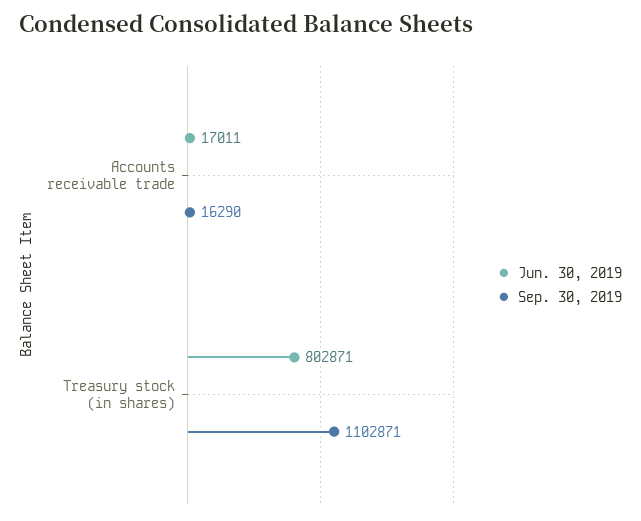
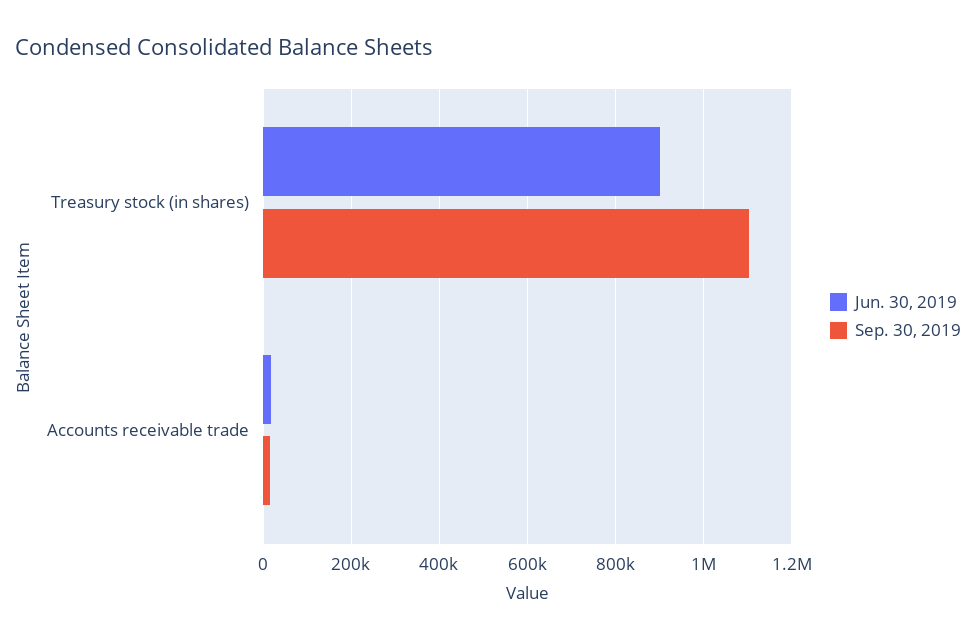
Jun. 30, 2019, Treasury stock (in shares): 802871 -> 900000

